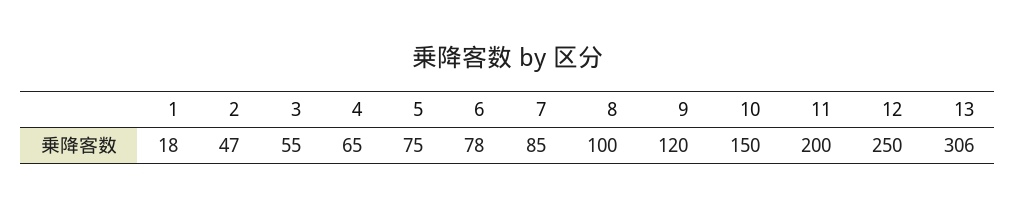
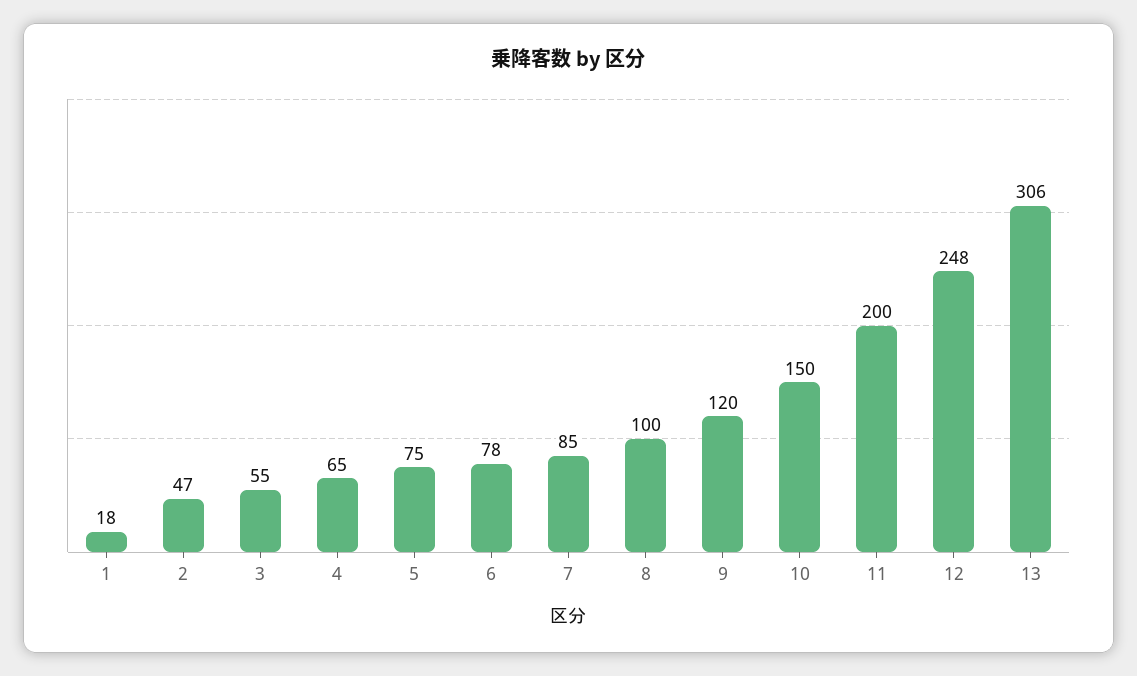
12: 250 -> 248

